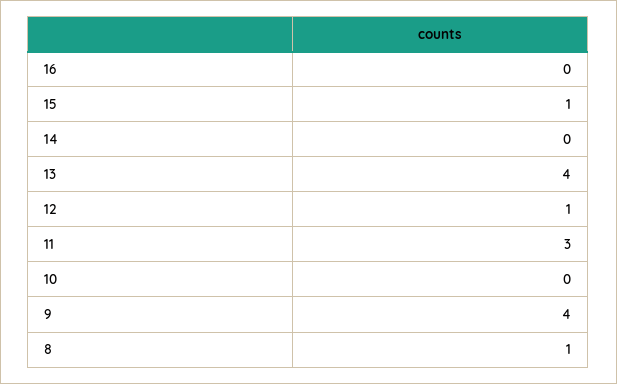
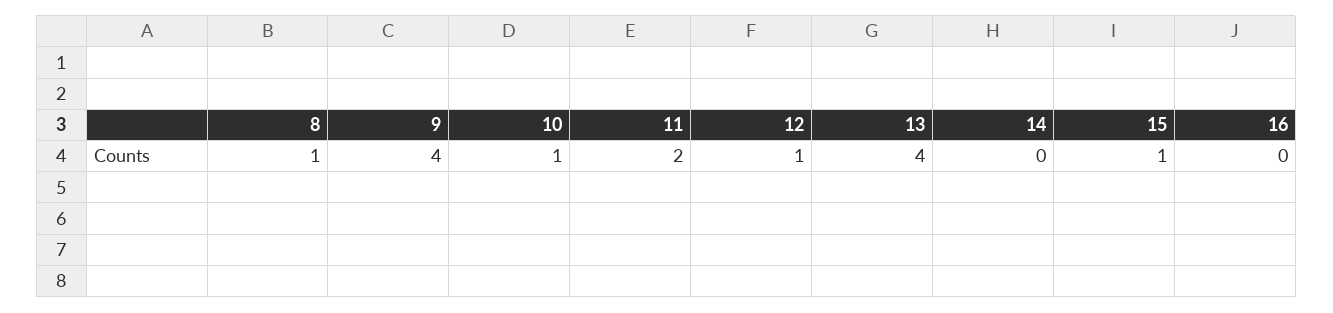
11: 3 -> 2
10: 0 -> 1

